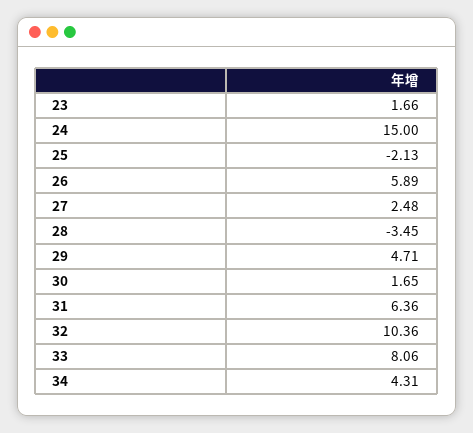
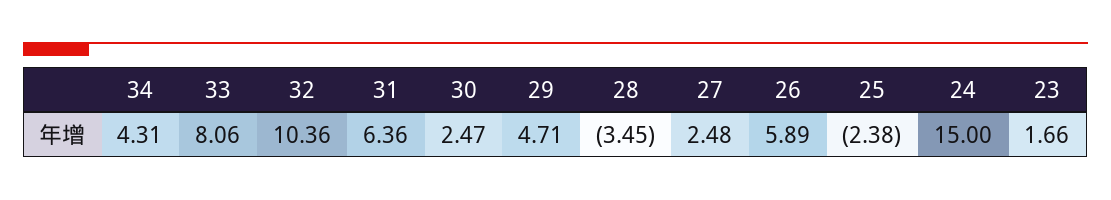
25: -2.13 -> -2.38
30: 1.65 -> 2.47

